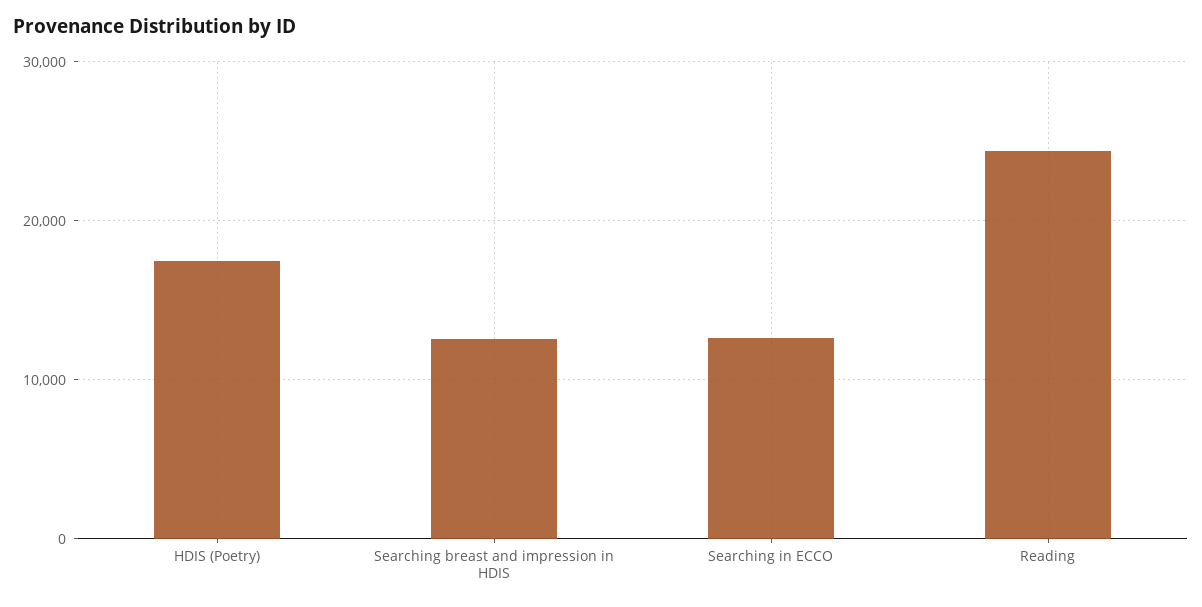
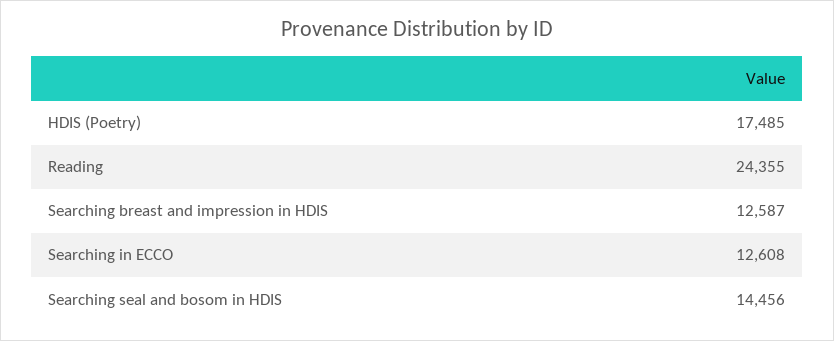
Searching seal and bosom in HDIS: none -> 14456

